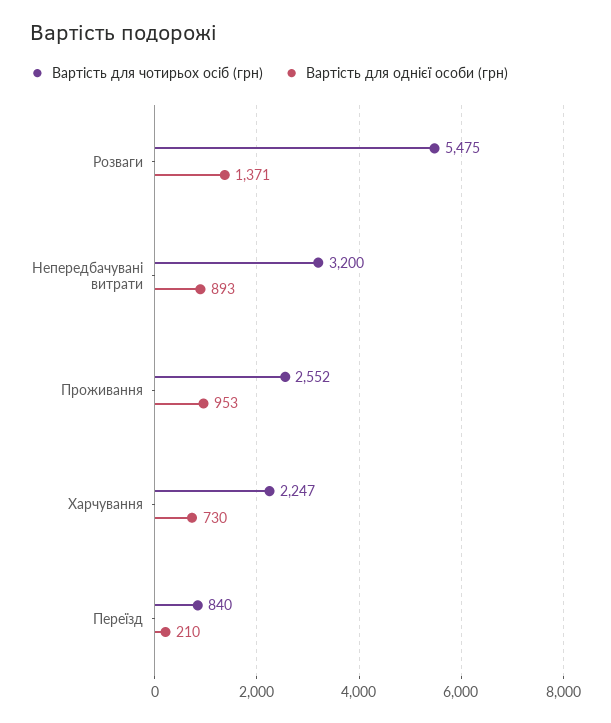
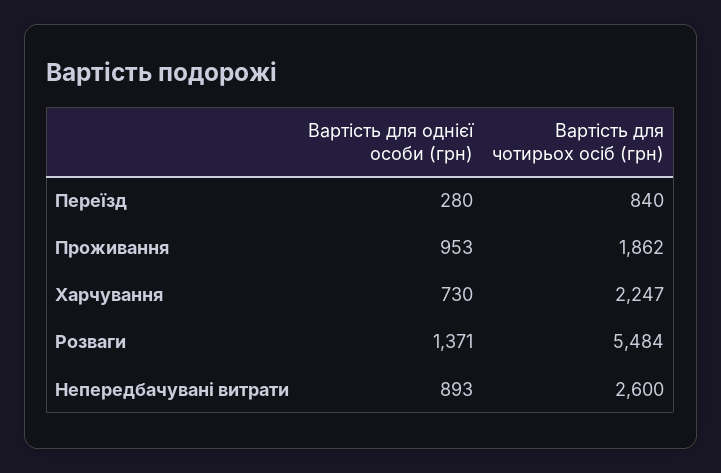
Вартість для чотирьох осіб (грн), Розваги: 5475 -> 5484
Вартість для чотирьох осіб (грн), Непередбачувані витрати: 3200 -> 2600
Вартість для чотирьох осіб (грн), Проживання: 2552 -> 1862
Вартість для однієї особи (грн), Переїзд: 210 -> 280

